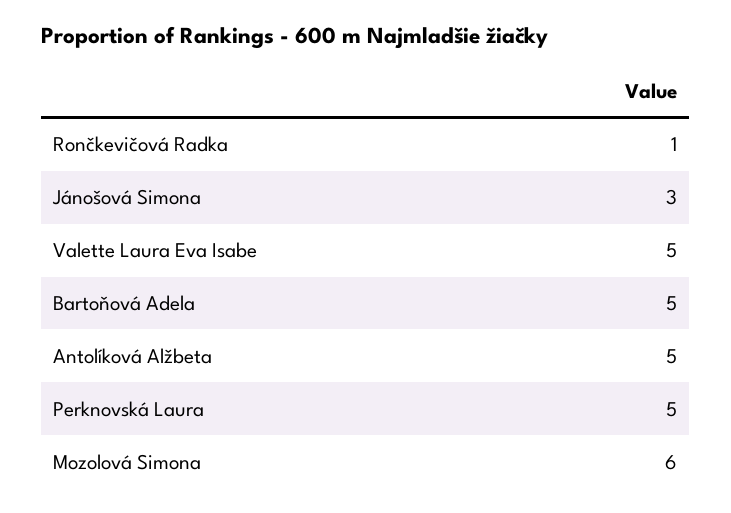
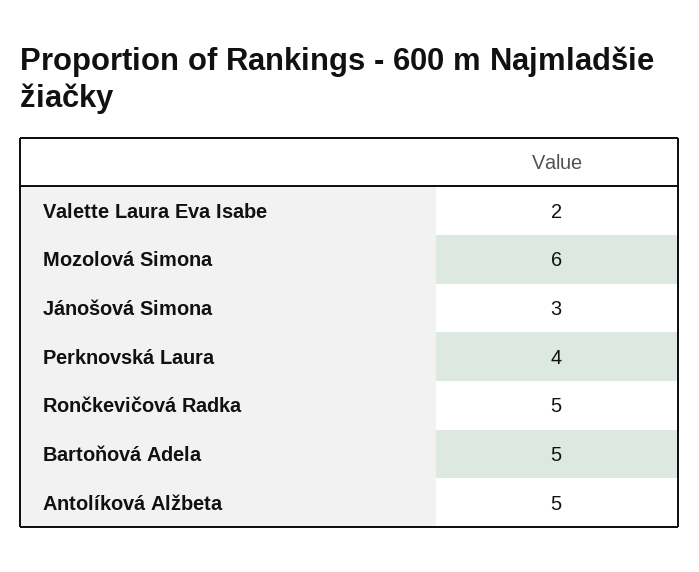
Rončkevičová Radka: 1 -> 5
Valette Laura Eva Isabe: 5 -> 2
Perknovská Laura: 5 -> 4

